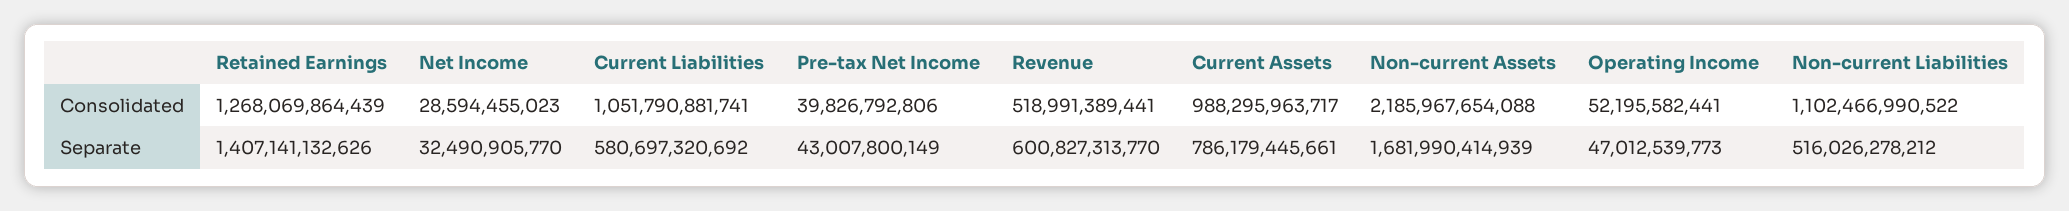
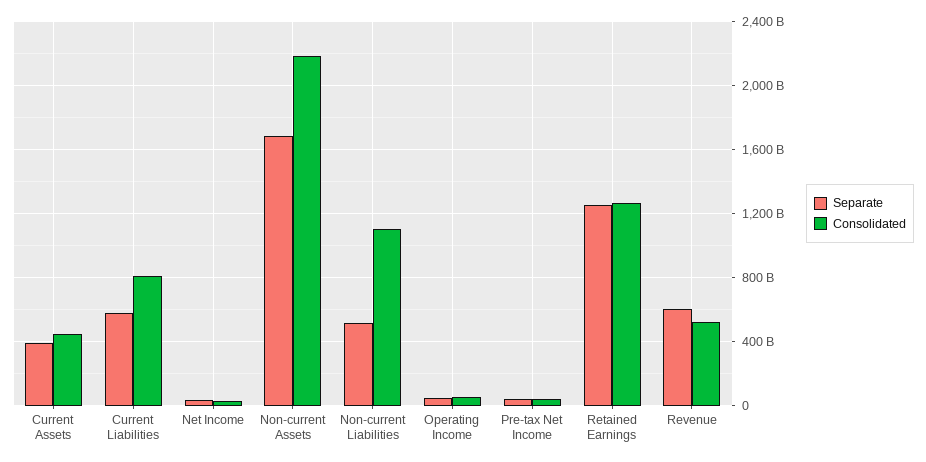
Consolidated, Current Liabilities: 1051790881741 -> 800000000000
Consolidated, Current Assets: 988295963717 -> 450000000000
Separate, Retained Earnings: 1407141132626 -> 1250000000000
Separate, Current Assets: 786179445661 -> 400000000000

